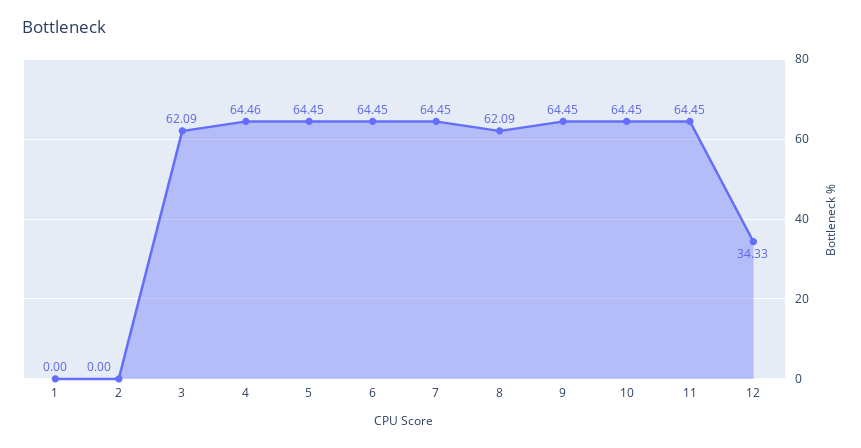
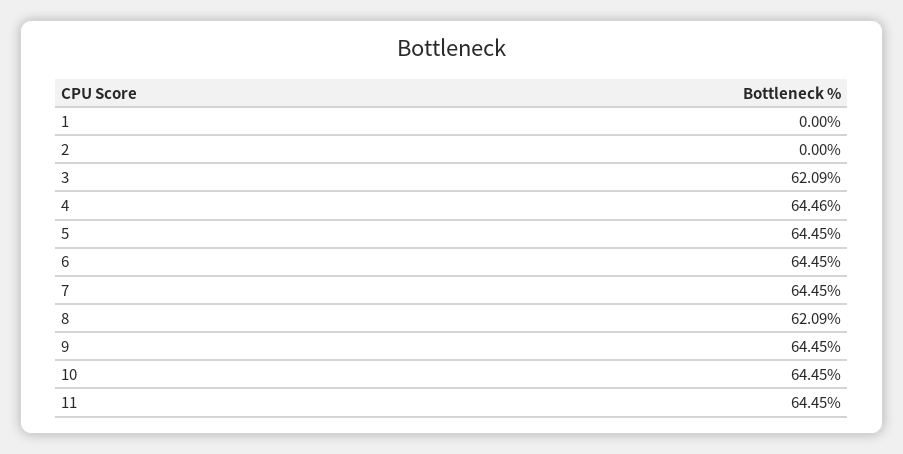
12: 34.33 -> none

